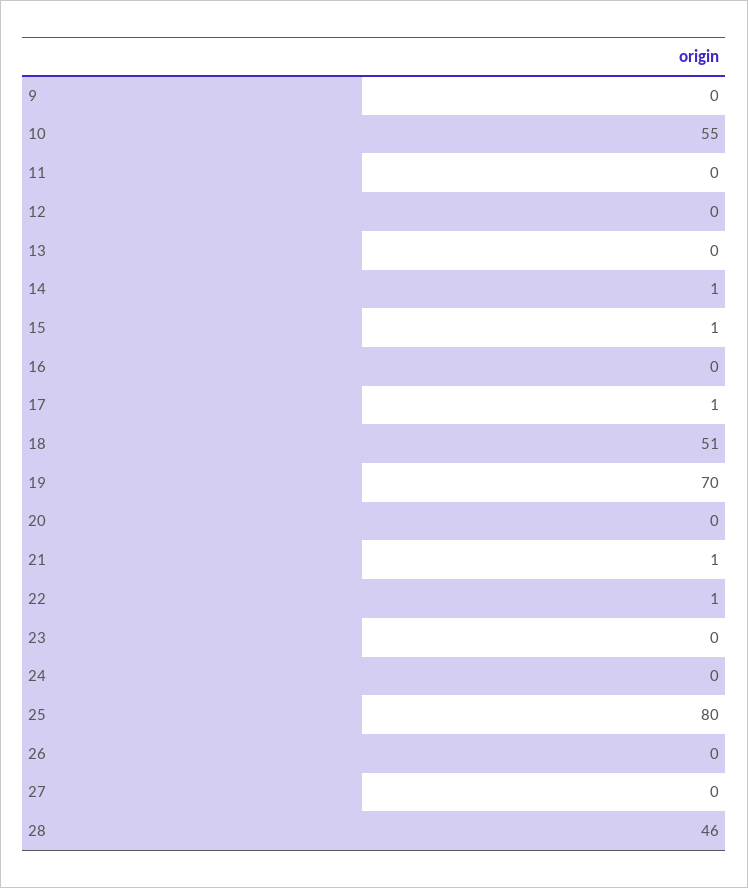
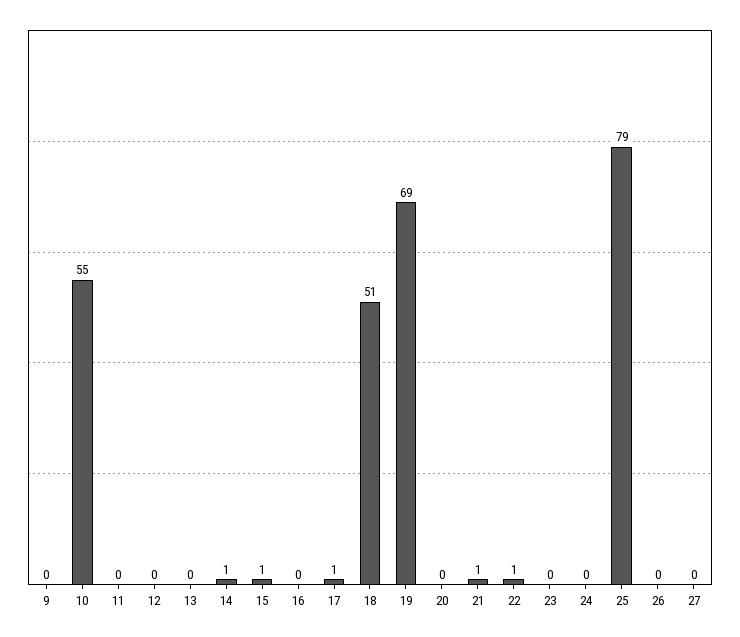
19: 70 -> 69
25: 80 -> 79
28: 46 -> none

